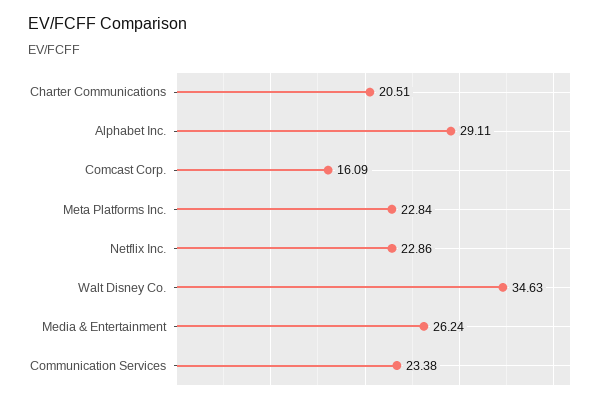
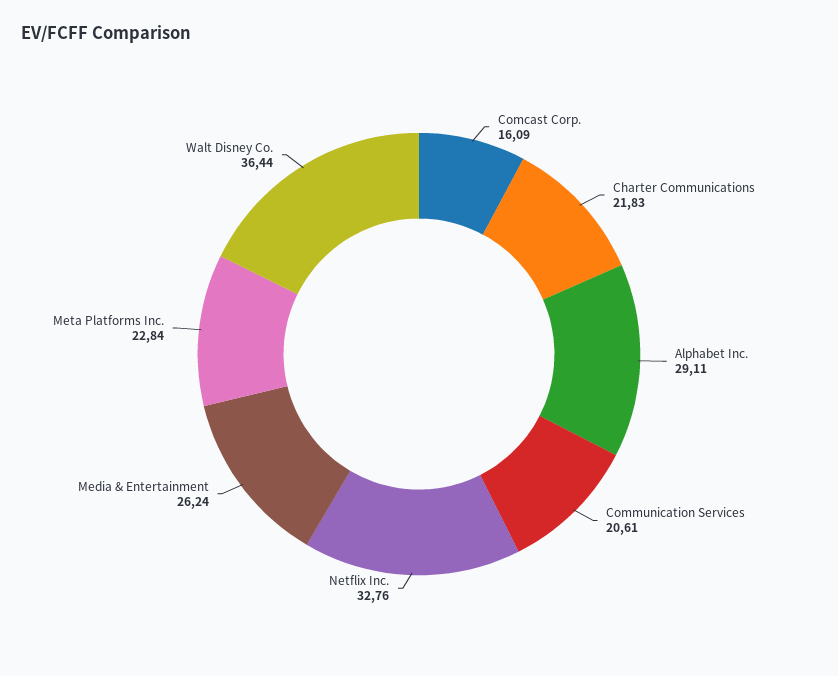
Charter Communications: 20.51 -> 21.83
Netflix Inc.: 22.86 -> 32.76
Walt Disney Co.: 34.63 -> 36.44
Communication Services: 23.38 -> 20.61

